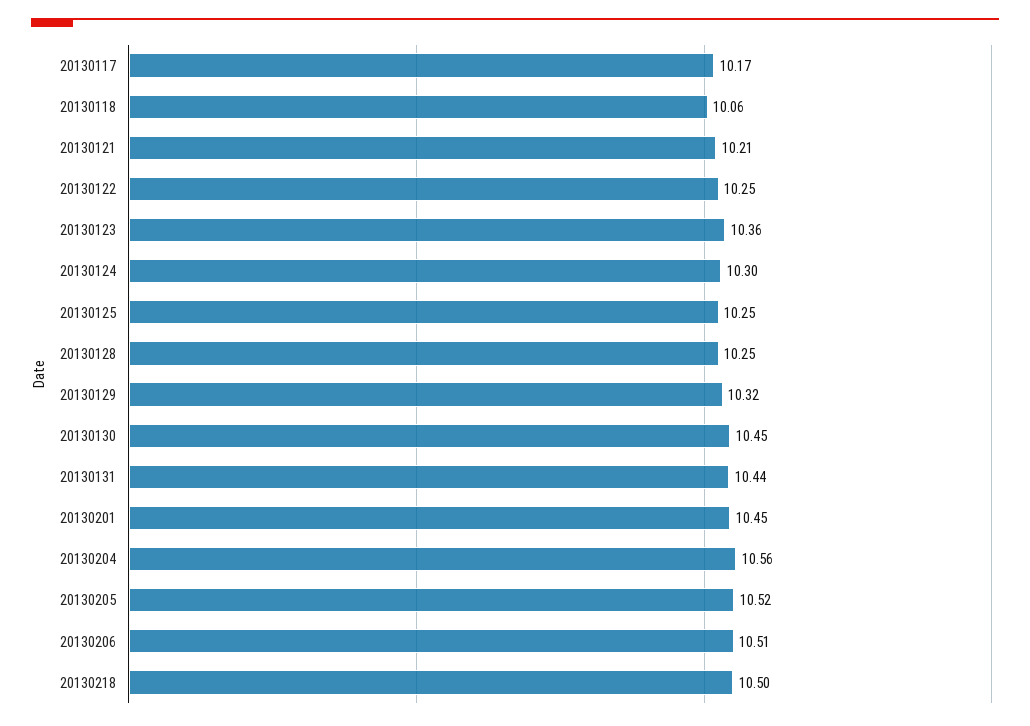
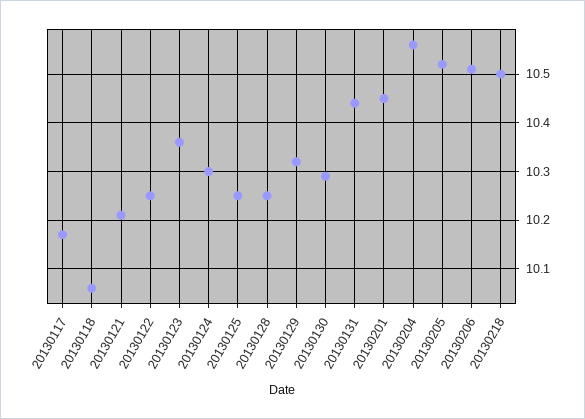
20130130: 10.45 -> 10.3

